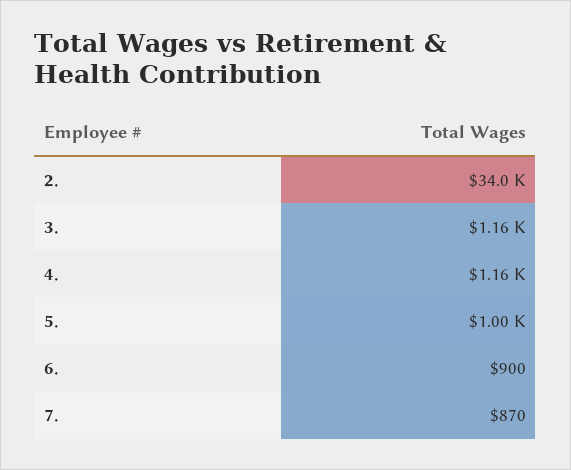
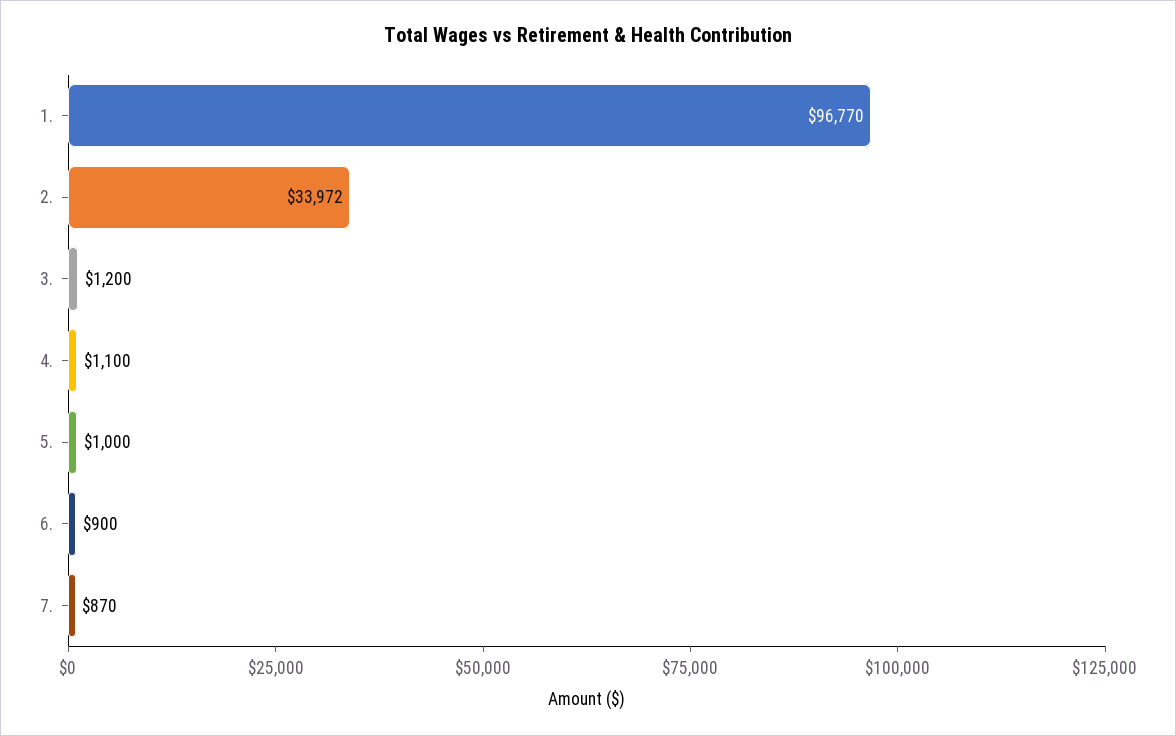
3.: 1160 -> 1200
4.: 1160 -> 1100
1.: none -> 96770

